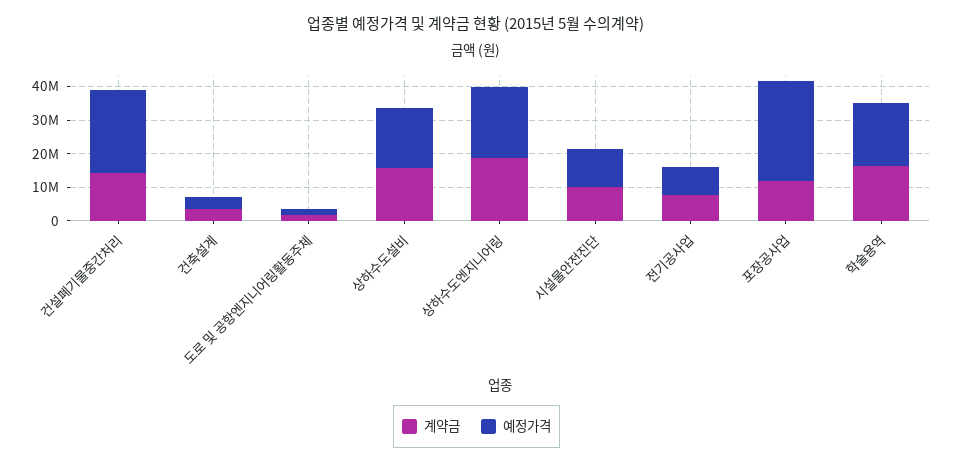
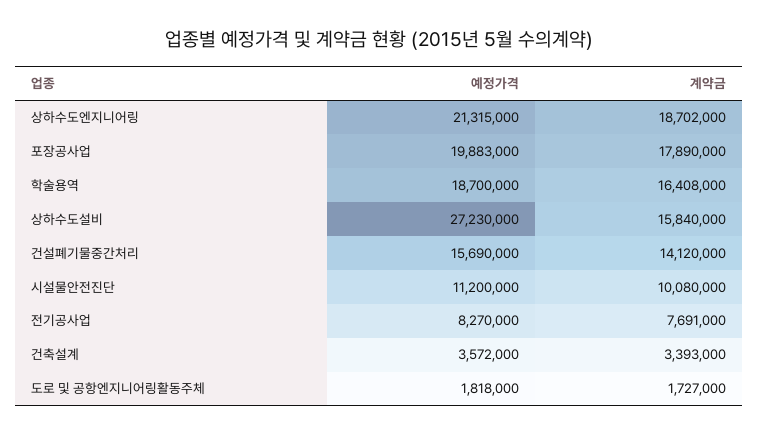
예정가격, 건설폐기물중간처리: 25000000 -> 15690000
예정가격, 상하수도설비: 17500000 -> 27230000
계약금, 포장공사업: 12500000 -> 17890000
예정가격, 포장공사업: 30000000 -> 19883000

